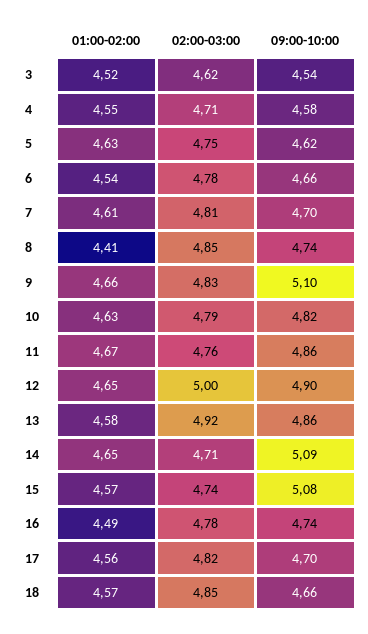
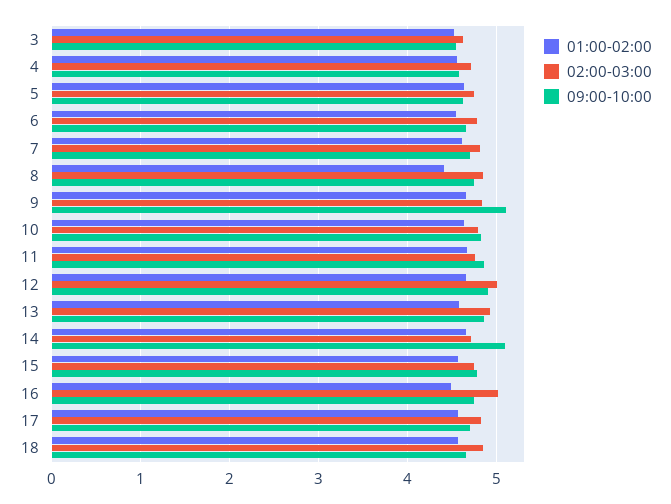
09:00-10:00, 15: 5.08 -> 4.8
02:00-03:00, 16: 4.78 -> 5

